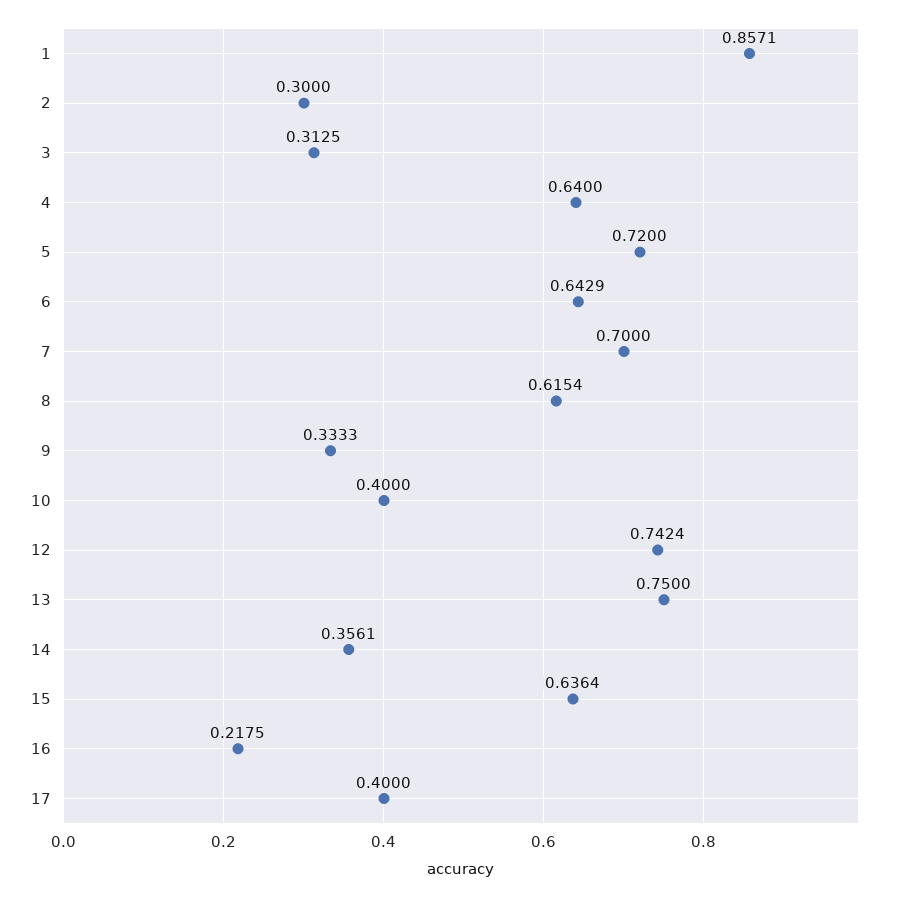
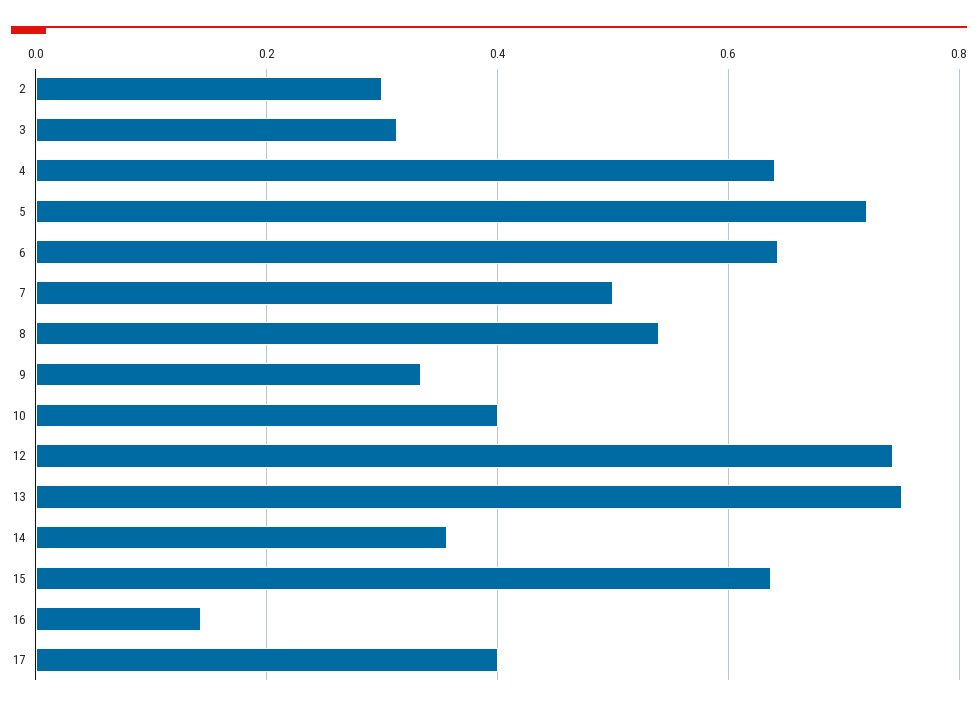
1: 0.8571 -> none
7: 0.7 -> 0.5
8: 0.6154 -> 0.54
16: 0.2175 -> 0.14

